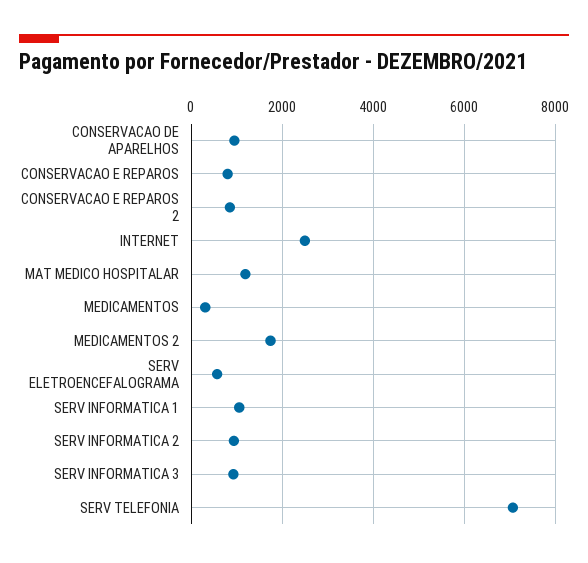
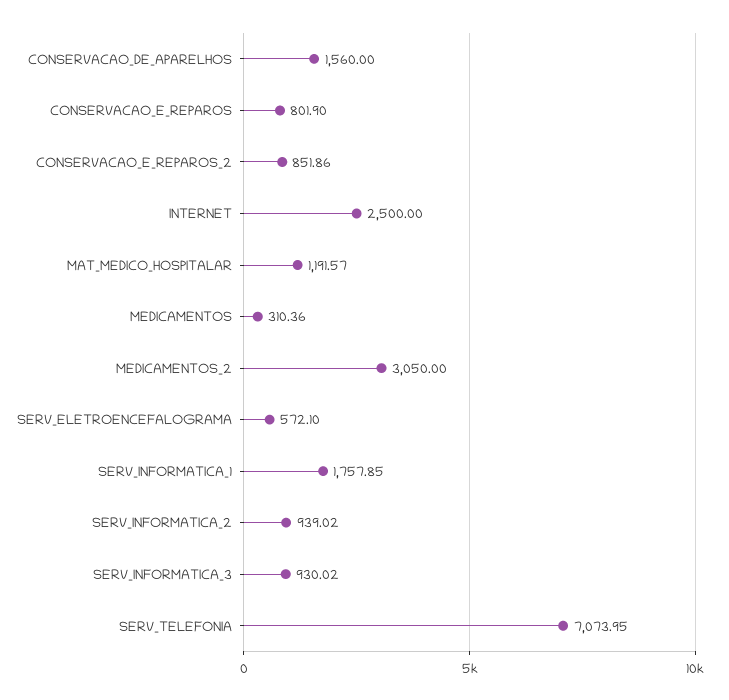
CONSERVACAO DE APARELHOS: 1000 -> 1560
MEDICAMENTOS 2: 1800 -> 3050
SERV INFORMATICA 1: 1000 -> 1757.85

